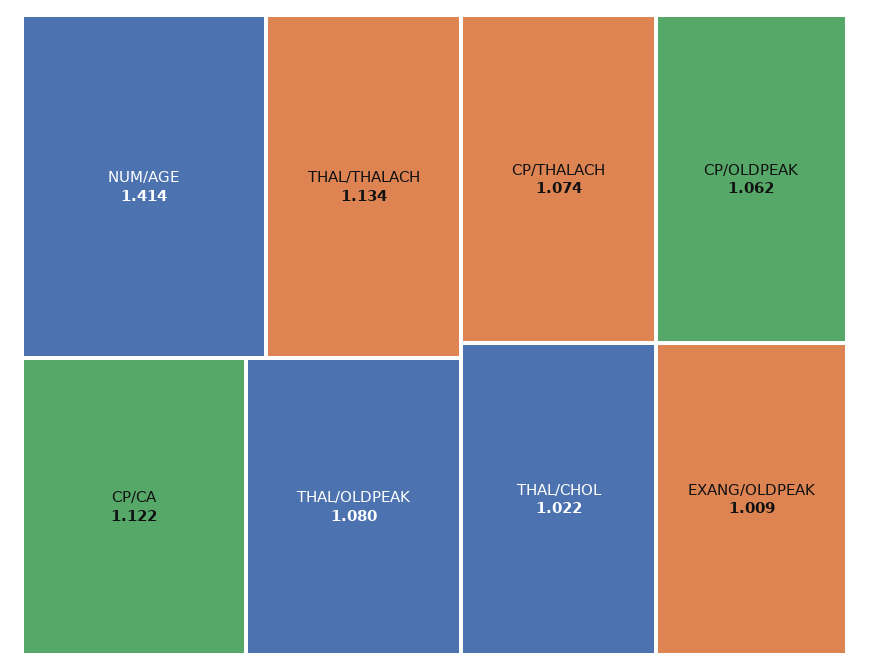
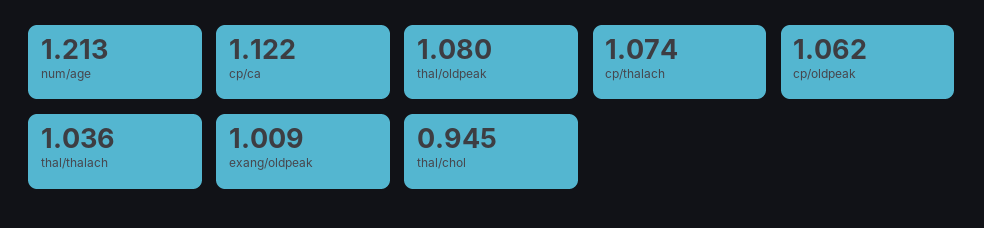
NUM/AGE: 1.414 -> 1.213
THAL/THALACH: 1.134 -> 1.036
THAL/CHOL: 1.022 -> 0.945

